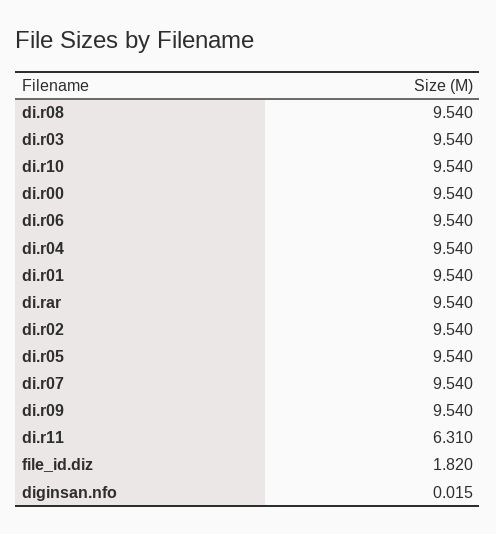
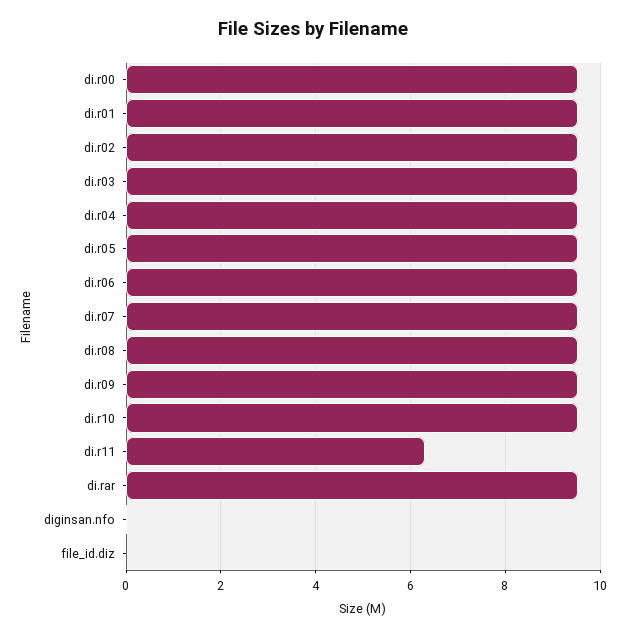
file_id.diz: 1.82 -> 0

